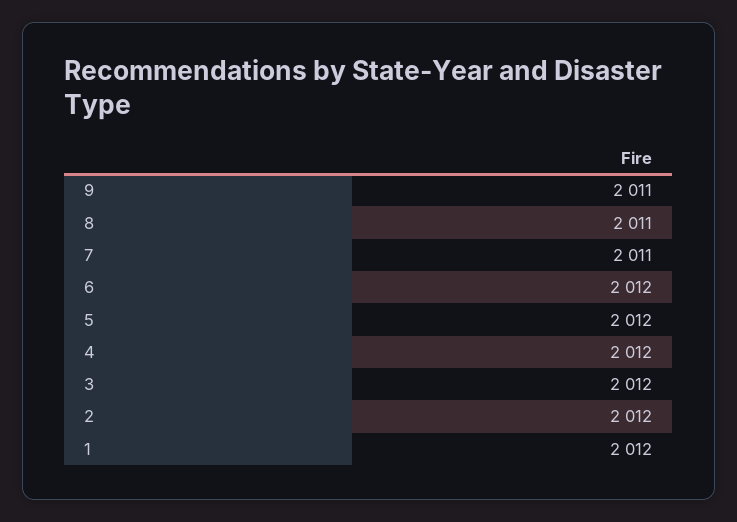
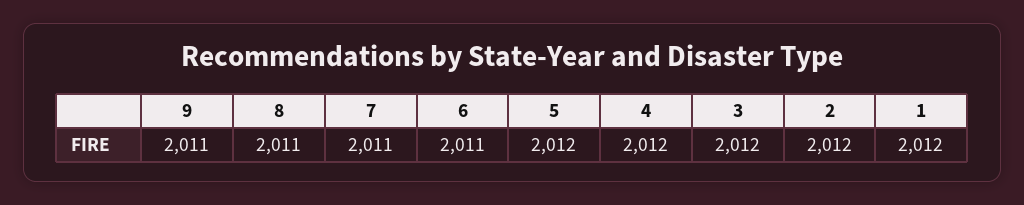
6: 2012 -> 2011

